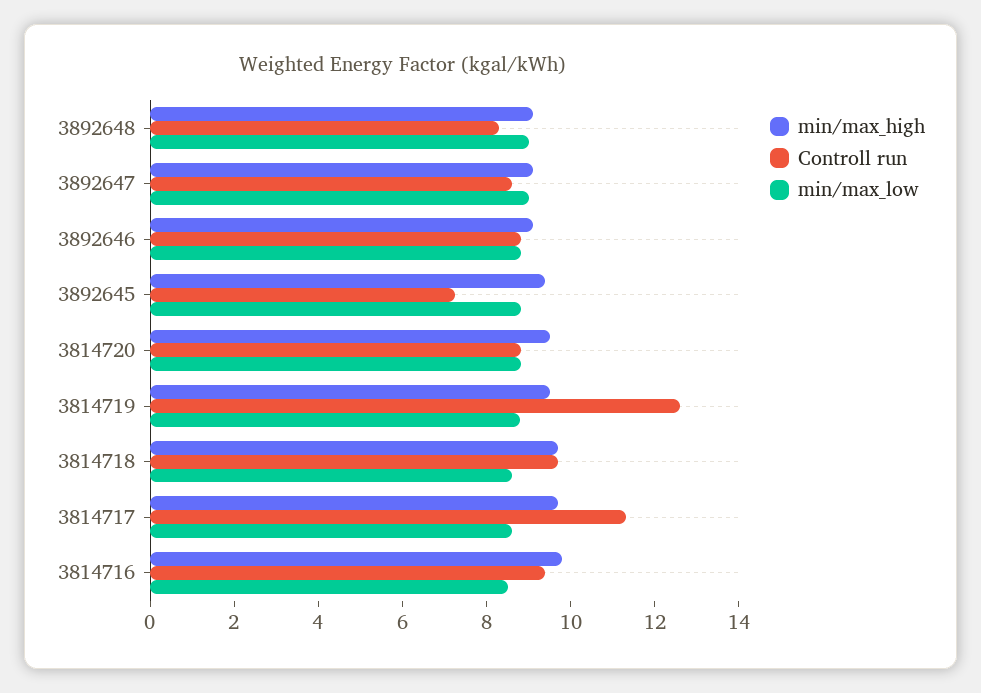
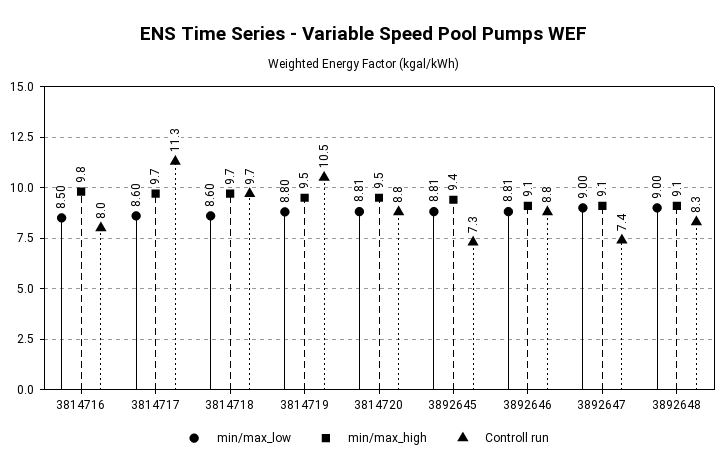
Controll run, 3892647: 8.5 -> 7.4
Controll run, 3814719: 12.5 -> 10.5
Controll run, 3814716: 9.5 -> 8

